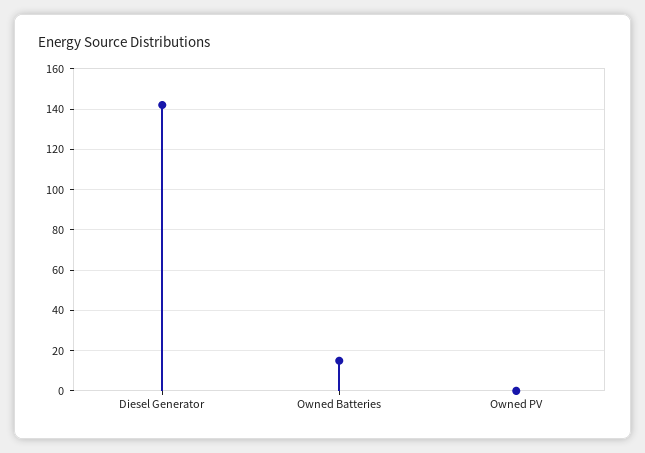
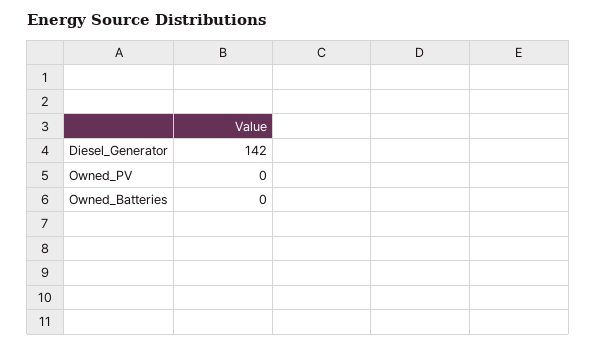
Owned Batteries: 15 -> 0

